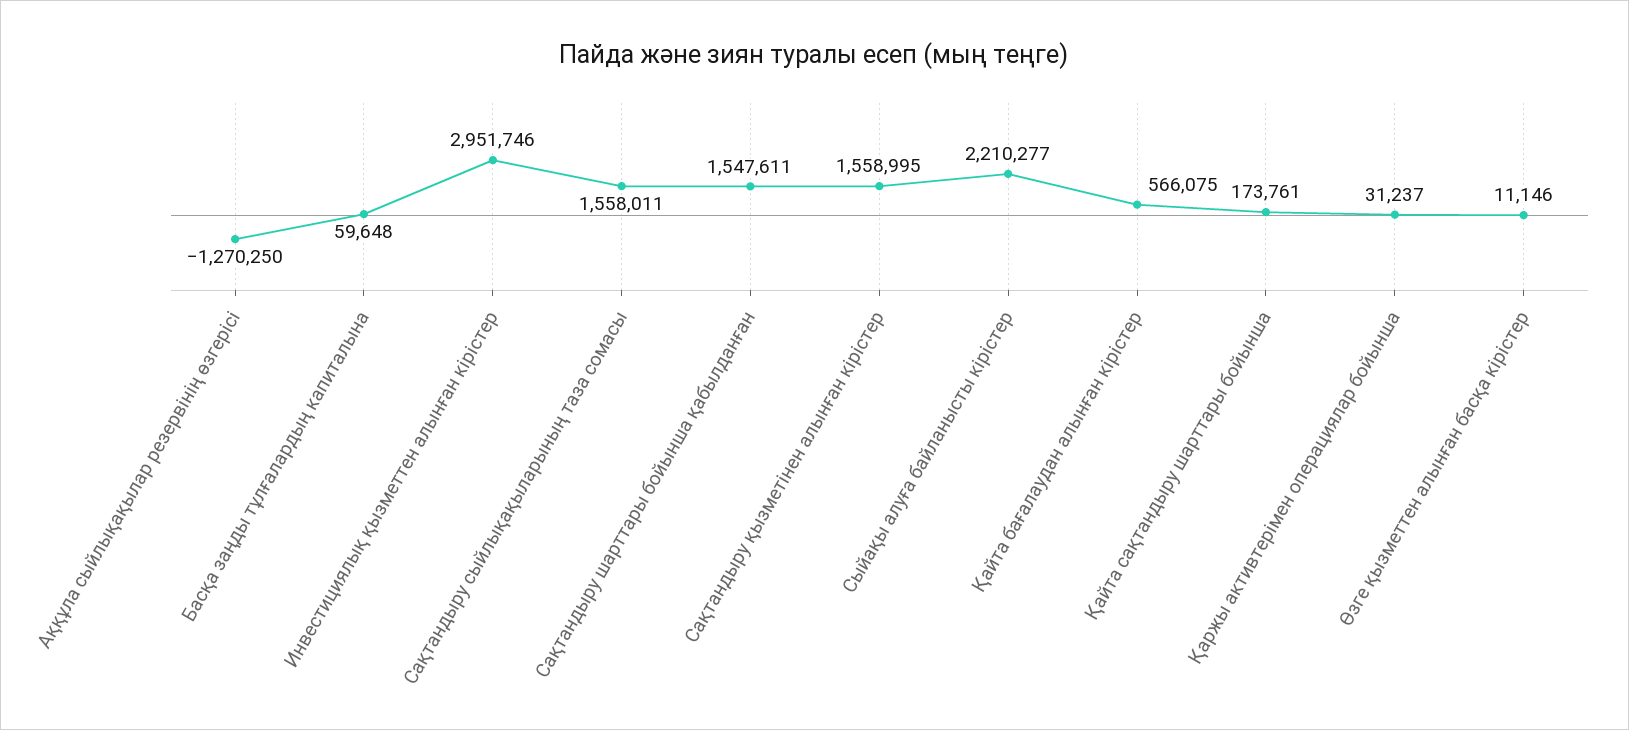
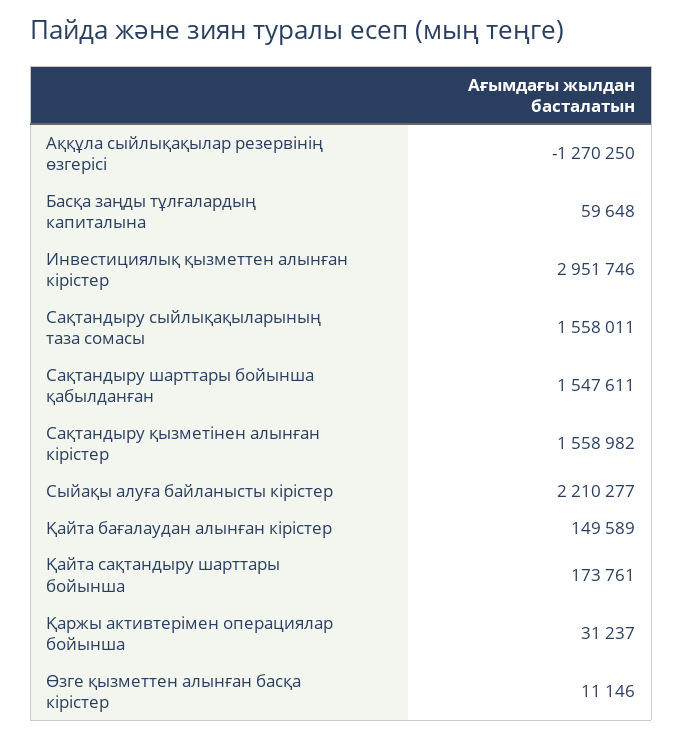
Сақтандыру қызметінен алынған кірістер: 1558995 -> 1558982
Қайта бағалаудан алынған кірістер: 566075 -> 149589

